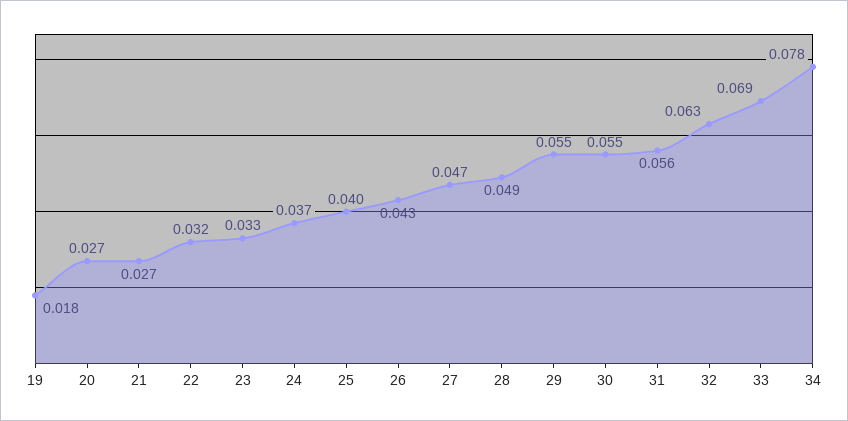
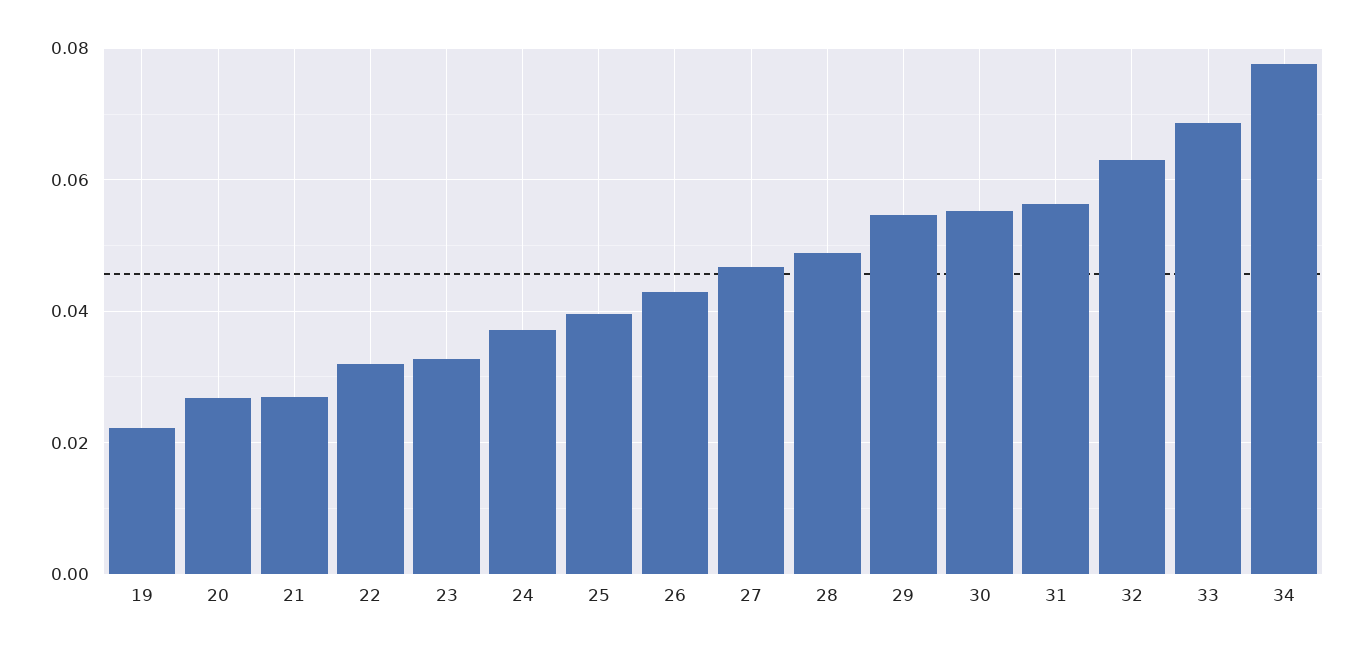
19: 0.018 -> 0.022

